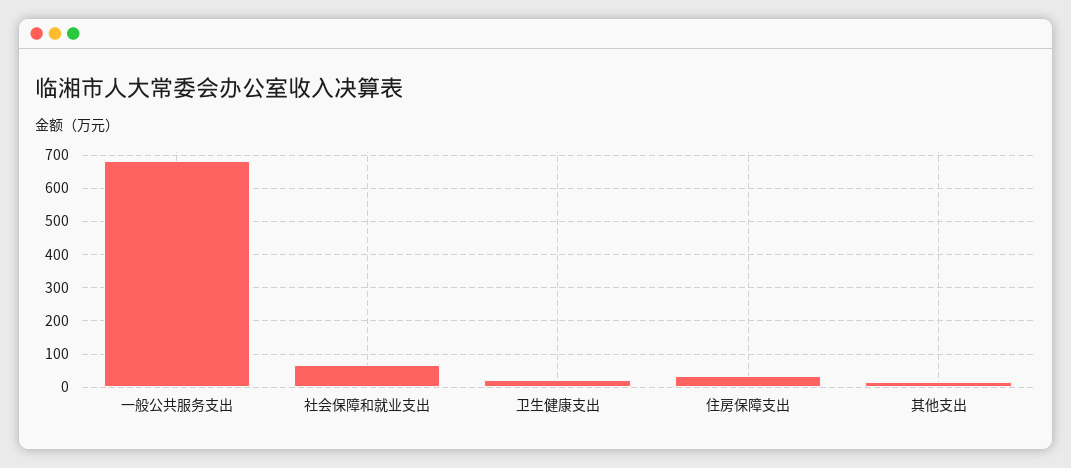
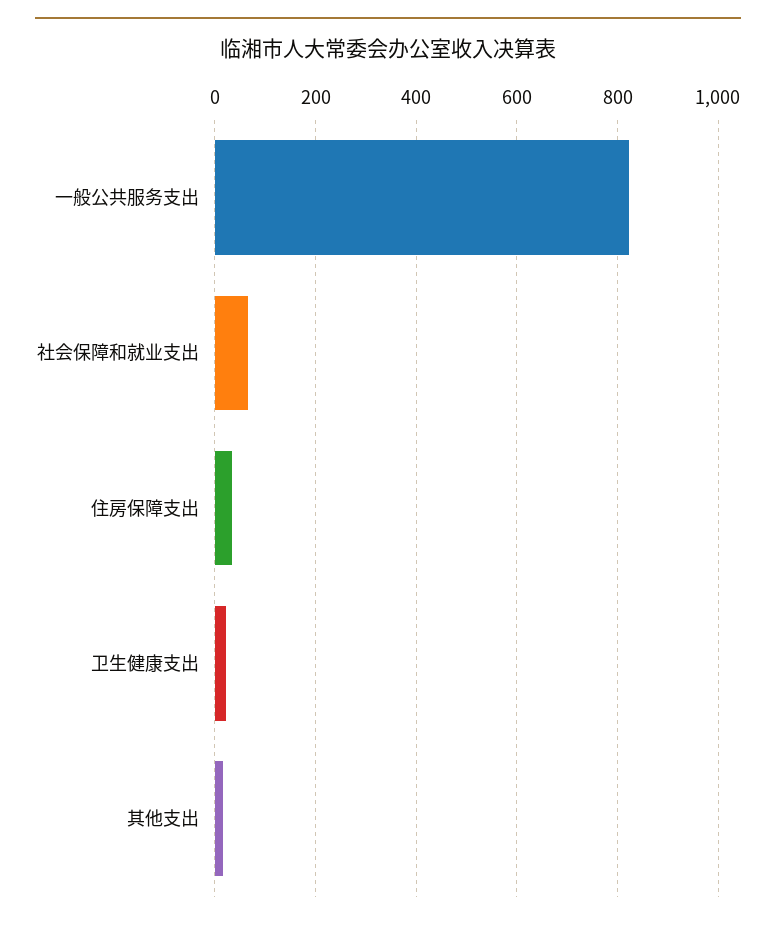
一般公共服务支出: 680 -> 820

